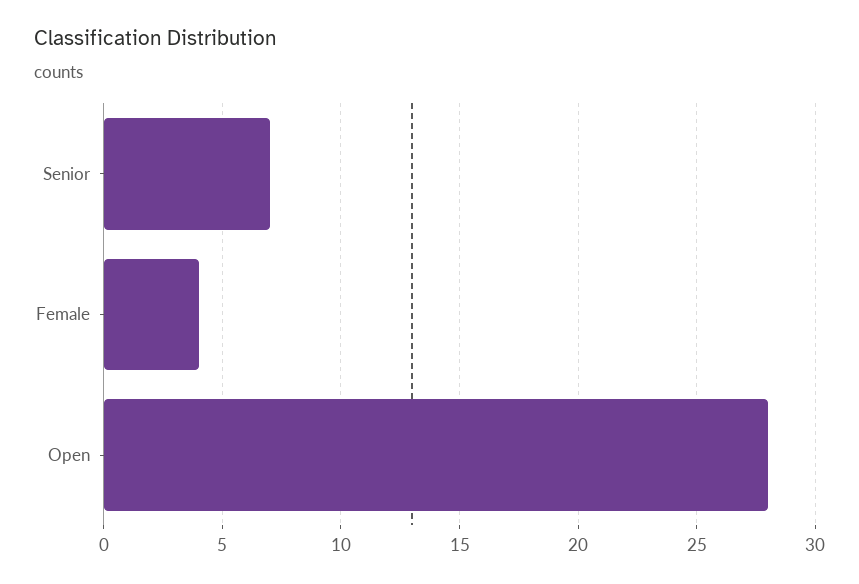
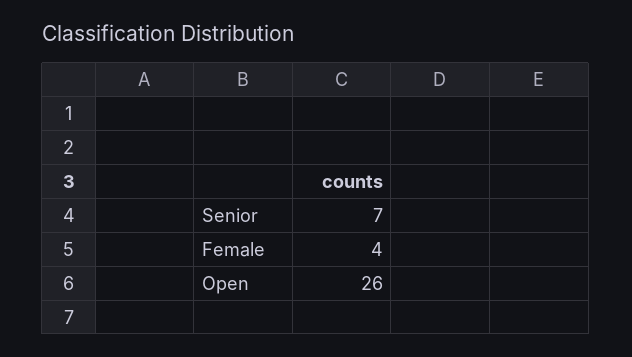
Open: 28 -> 26

